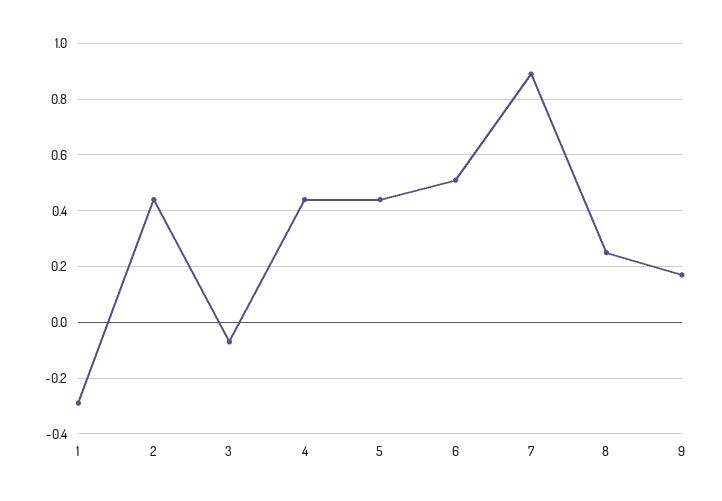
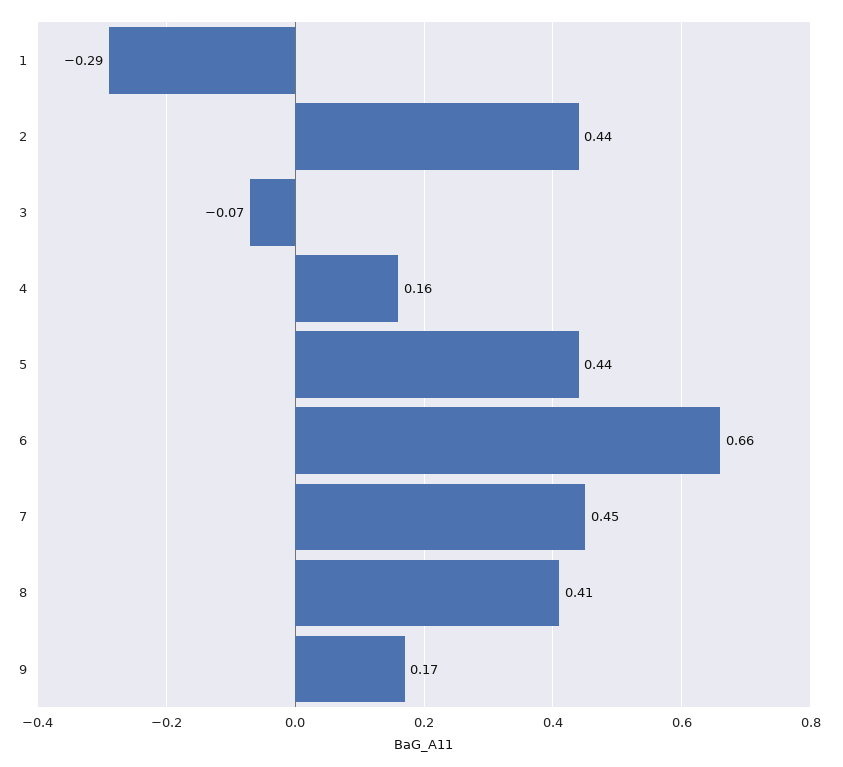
4: 0.45 -> 0.16
6: 0.5 -> 0.66
7: 0.9 -> 0.45
8: 0.25 -> 0.41

